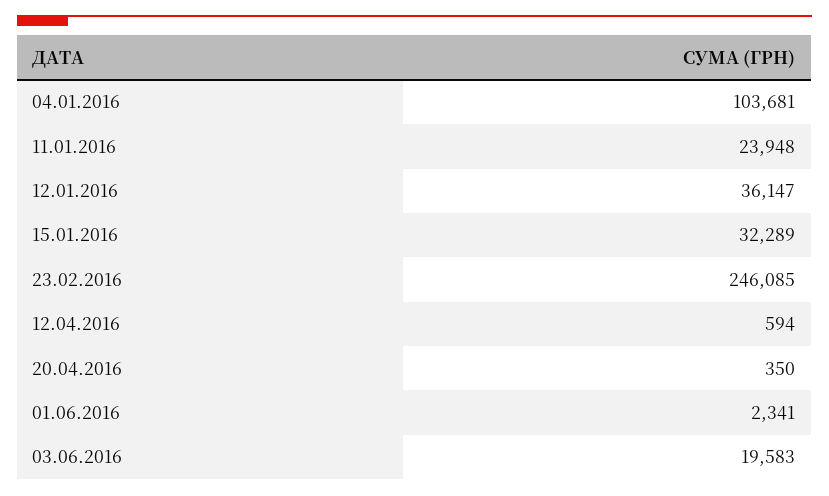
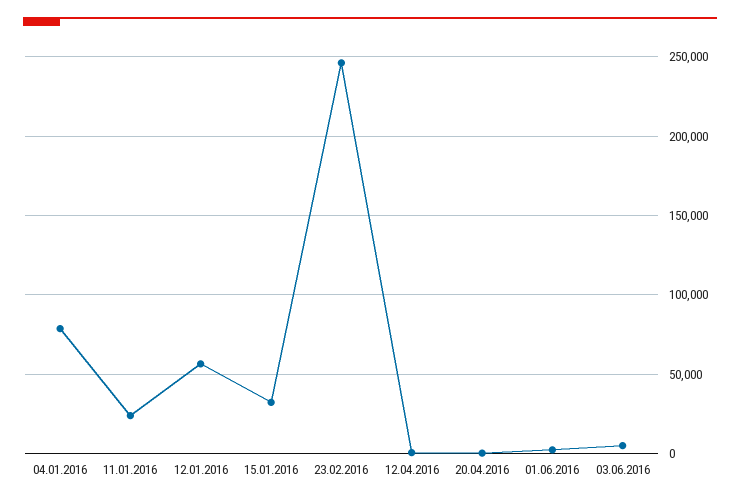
04.01.2016: 103681 -> 80000
12.01.2016: 36147 -> 55000
03.06.2016: 19583 -> 5000

